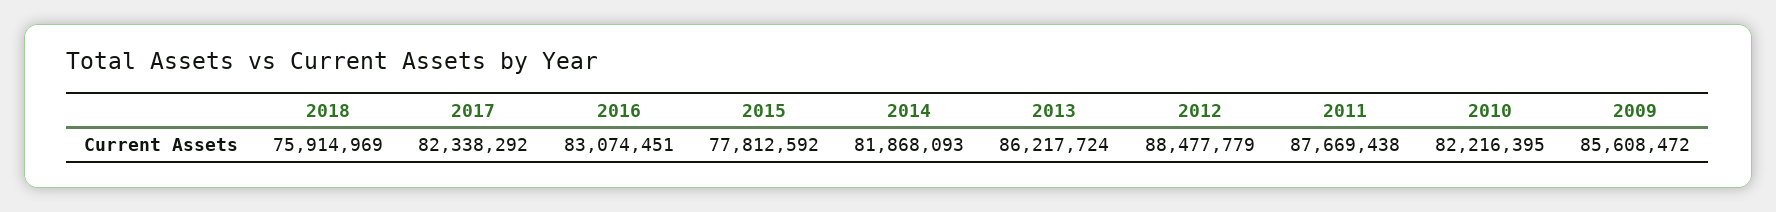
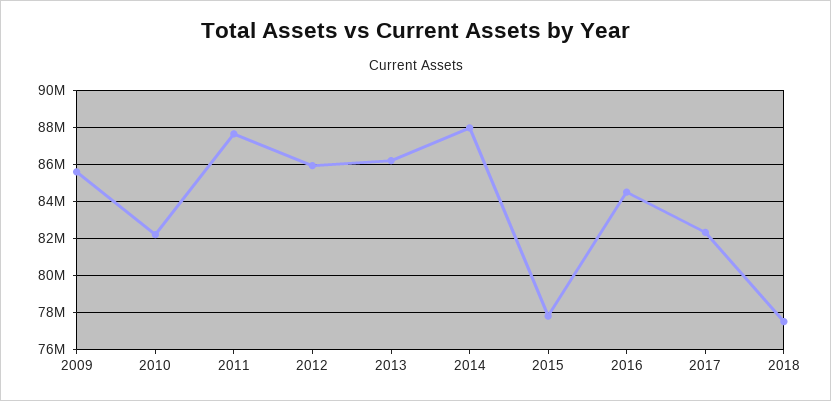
2018: 75914969 -> 77500000
2016: 83074451 -> 84500000
2014: 81868093 -> 88000000
2012: 88477779 -> 86000000

